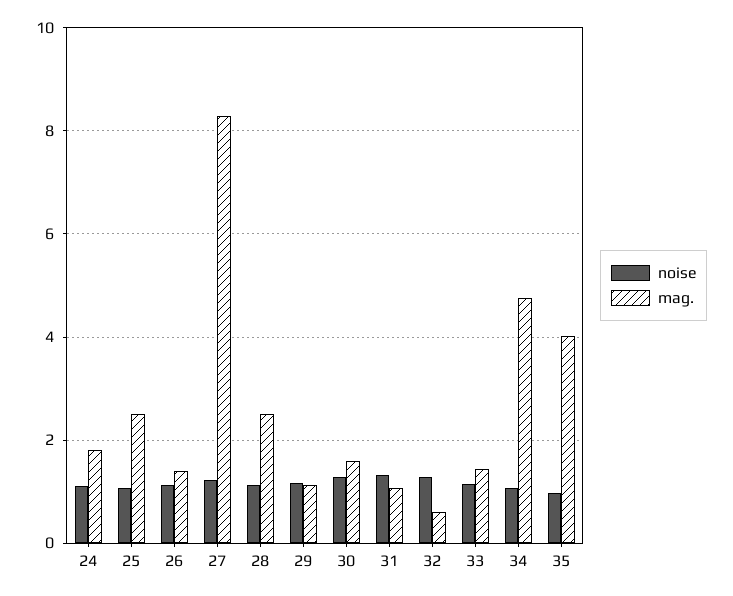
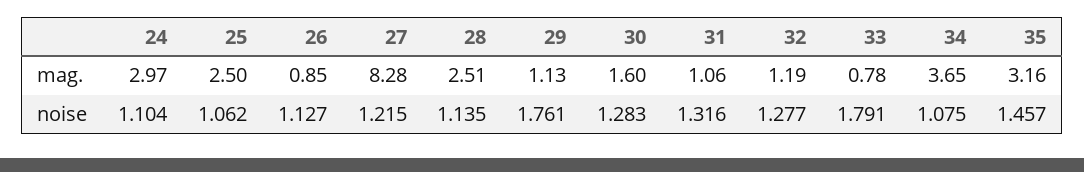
mag., 24: 1.8 -> 2.97
mag., 26: 1.4 -> 0.85
noise, 29: 1.2 -> 1.761
mag., 32: 0.6 -> 1.19
noise, 33: 1.2 -> 1.791
mag., 33: 1.4 -> 0.78
mag., 34: 4.8 -> 3.65
noise, 35: 1 -> 1.457
mag., 35: 4 -> 3.16

